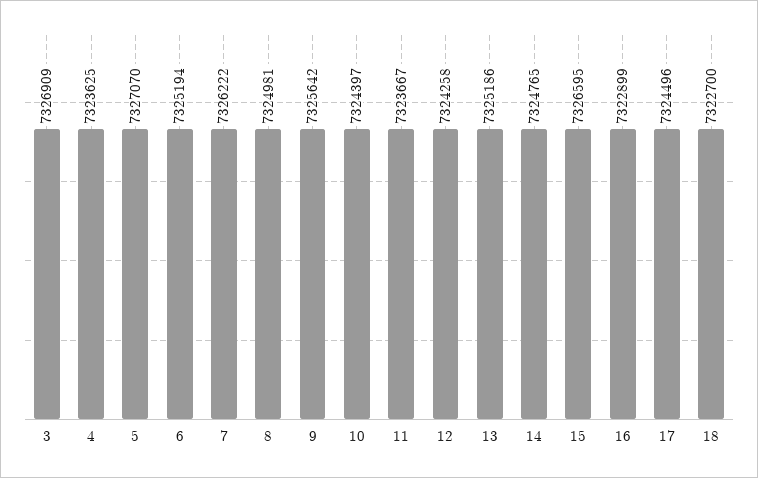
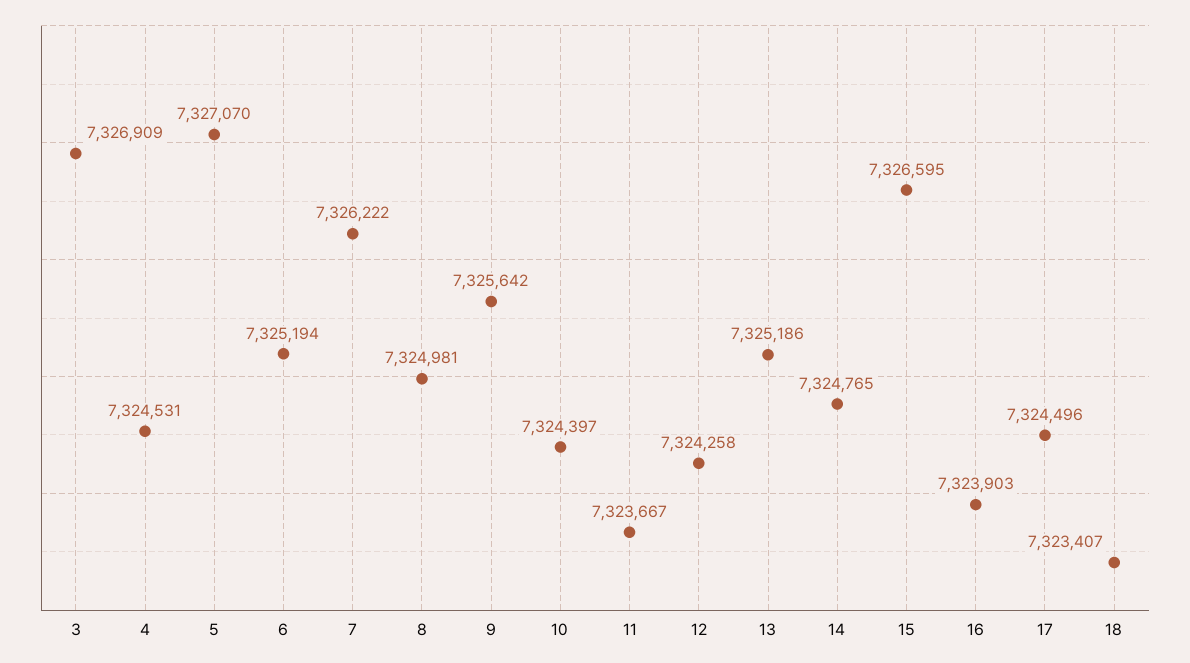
4: 7323625 -> 7324531
16: 7322899 -> 7323903
18: 7322700 -> 7323407

